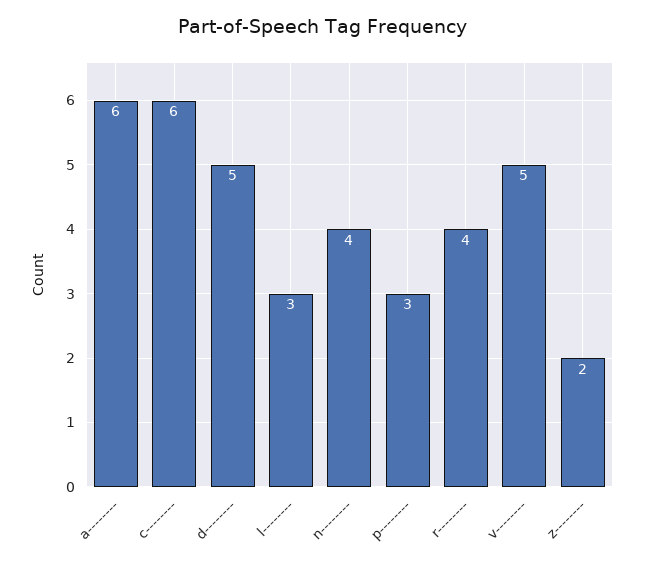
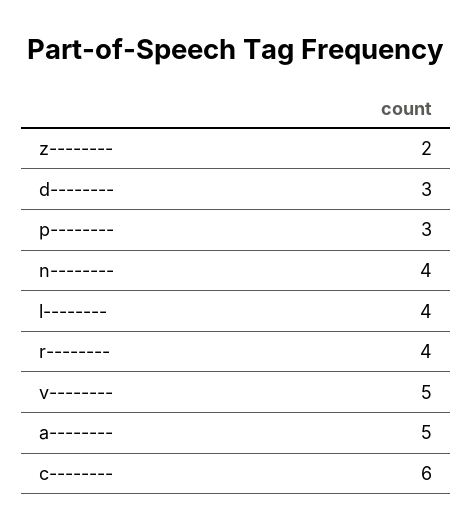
a--------: 6 -> 5
d--------: 5 -> 3
l--------: 3 -> 4

